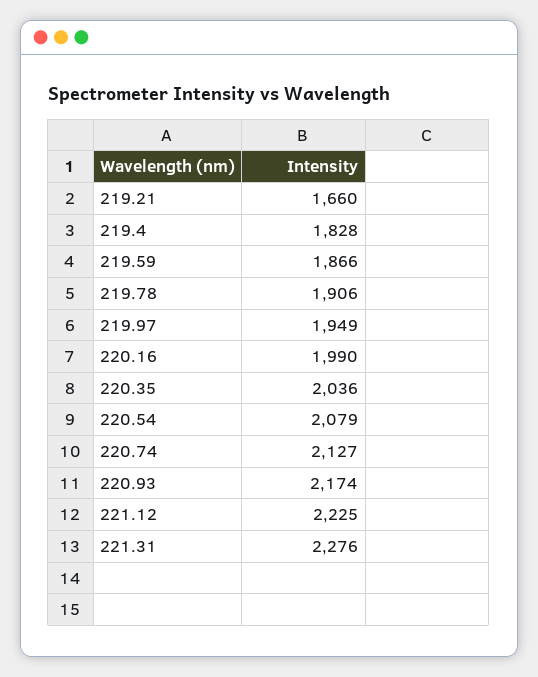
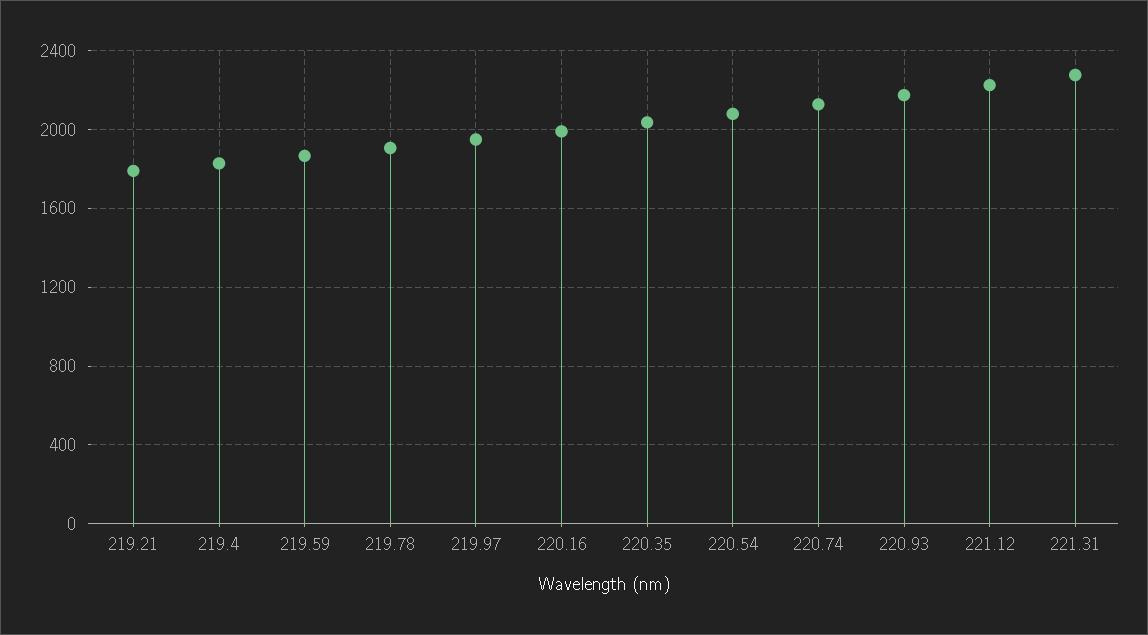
219.21: 1660 -> 1800

